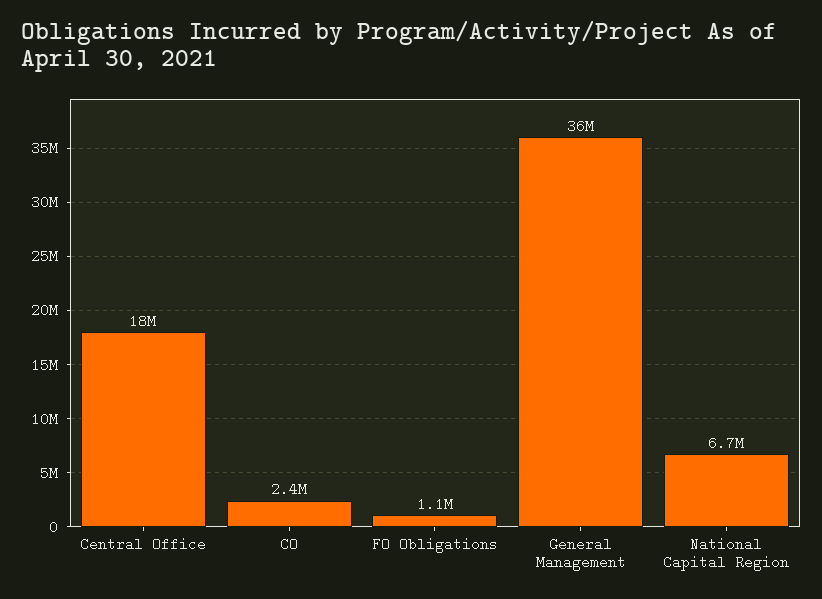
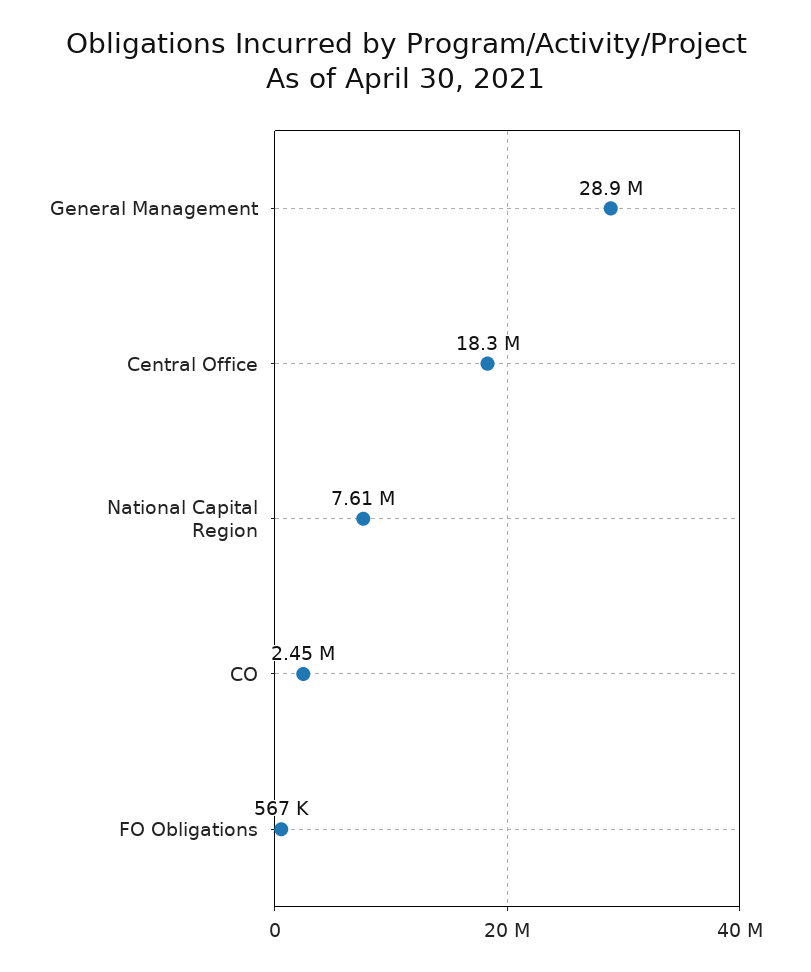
FO Obligations: 1100000 -> 567000
General Management: 36000000 -> 28900000
National Capital Region: 6700000 -> 7610000

